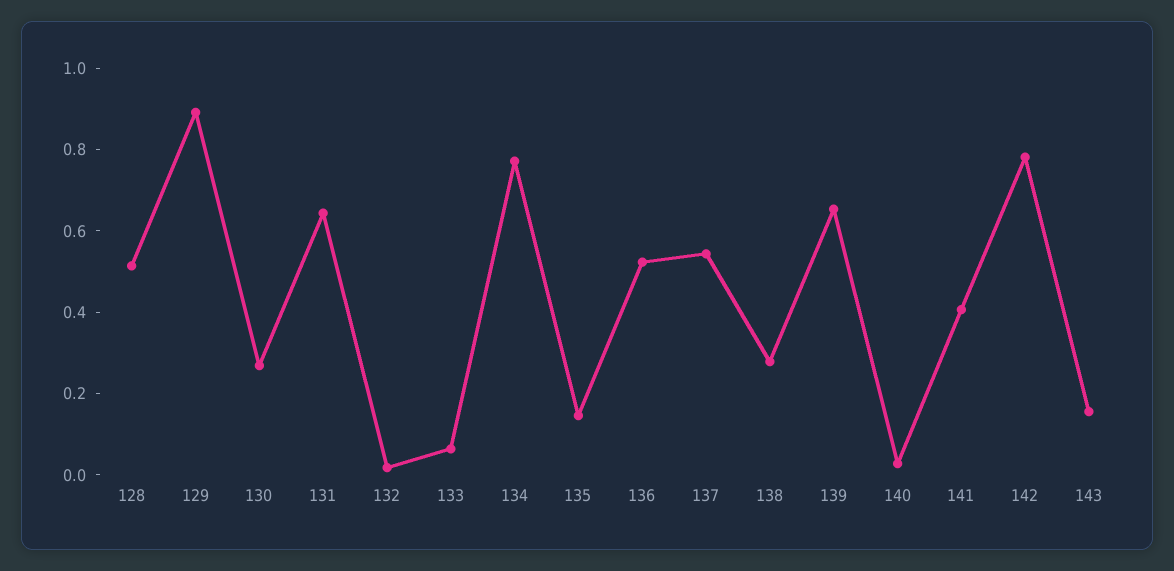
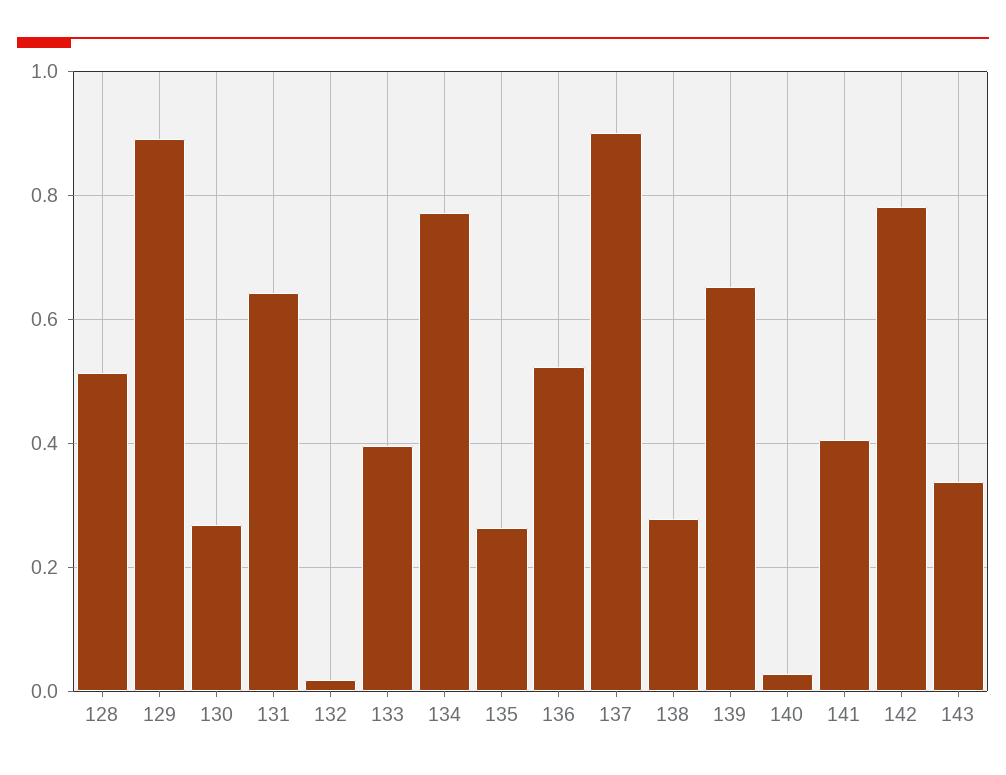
133: 0.05 -> 0.4
135: 0.15 -> 0.26
137: 0.55 -> 0.9
143: 0.15 -> 0.34

